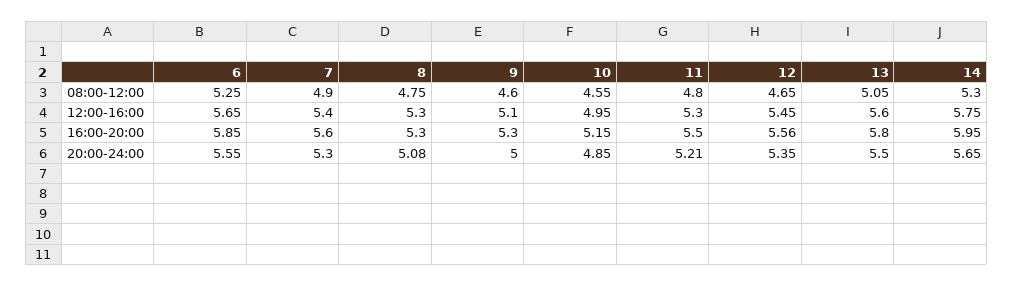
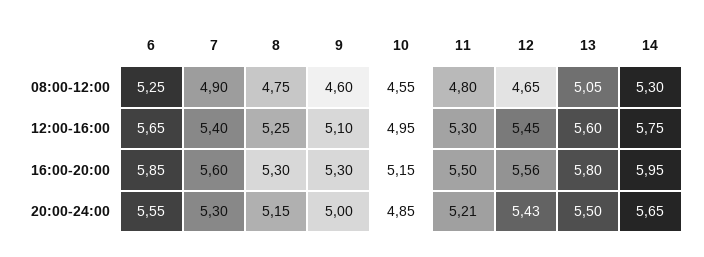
8, 12:00-16:00: 5.3 -> 5.25
8, 20:00-24:00: 5.08 -> 5.15
12, 20:00-24:00: 5.35 -> 5.43

